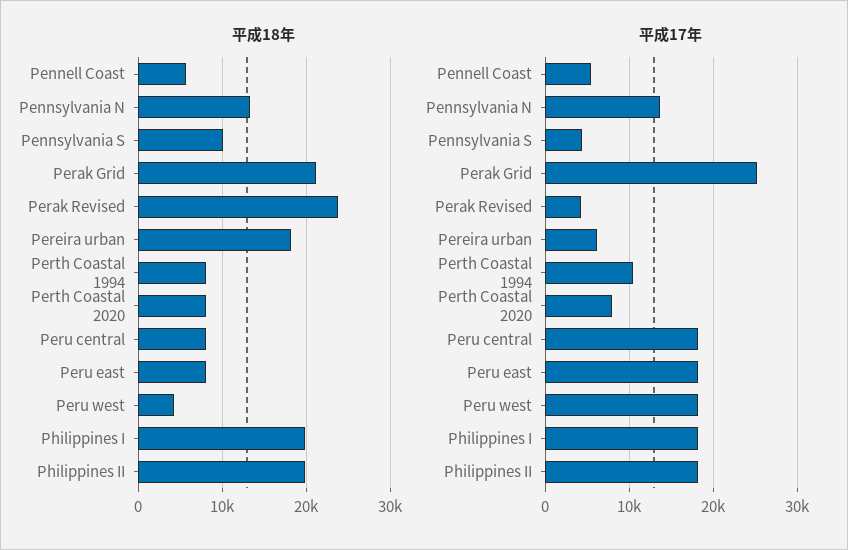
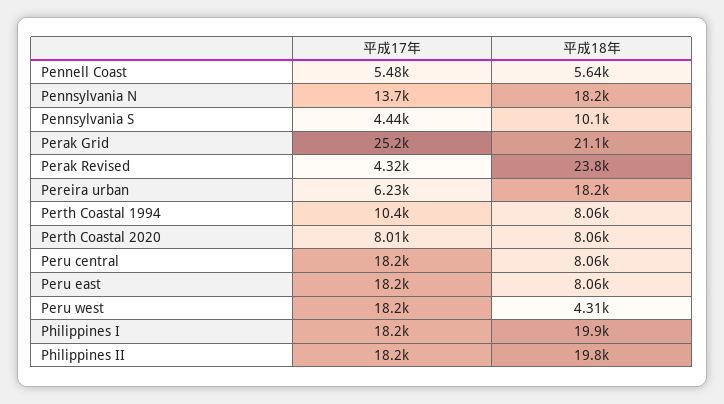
平成18年, Pennsylvania N: 13000 -> 18200

